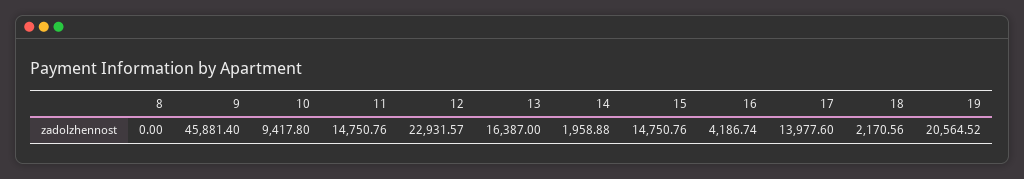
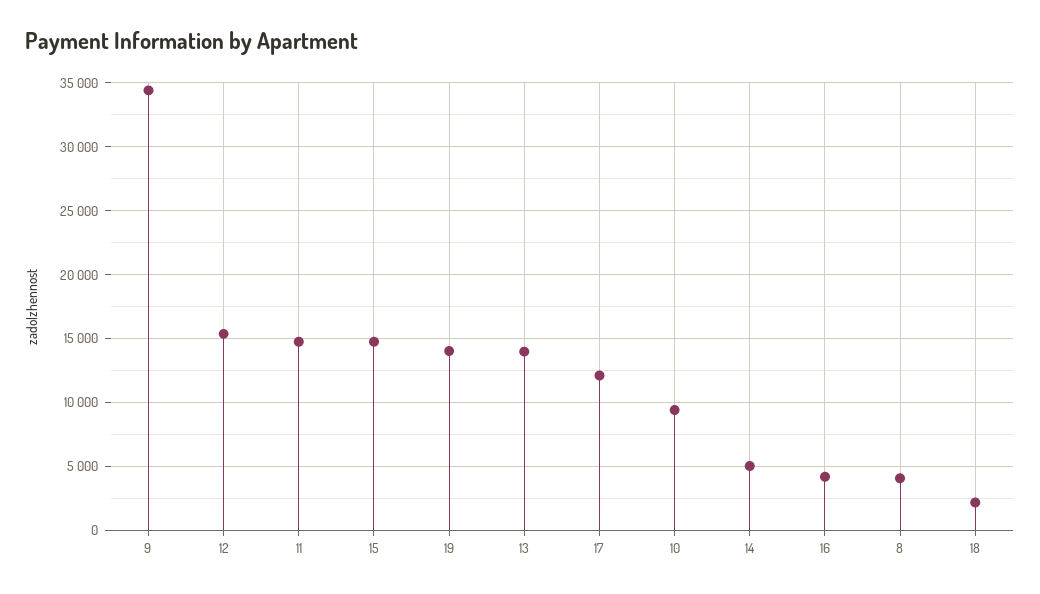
8: 0 -> 4000
9: 45881.4 -> 34500
12: 22931.57 -> 15500
13: 16387 -> 14000
14: 1958.88 -> 5000
17: 13977.6 -> 12000
19: 20564.52 -> 14000

